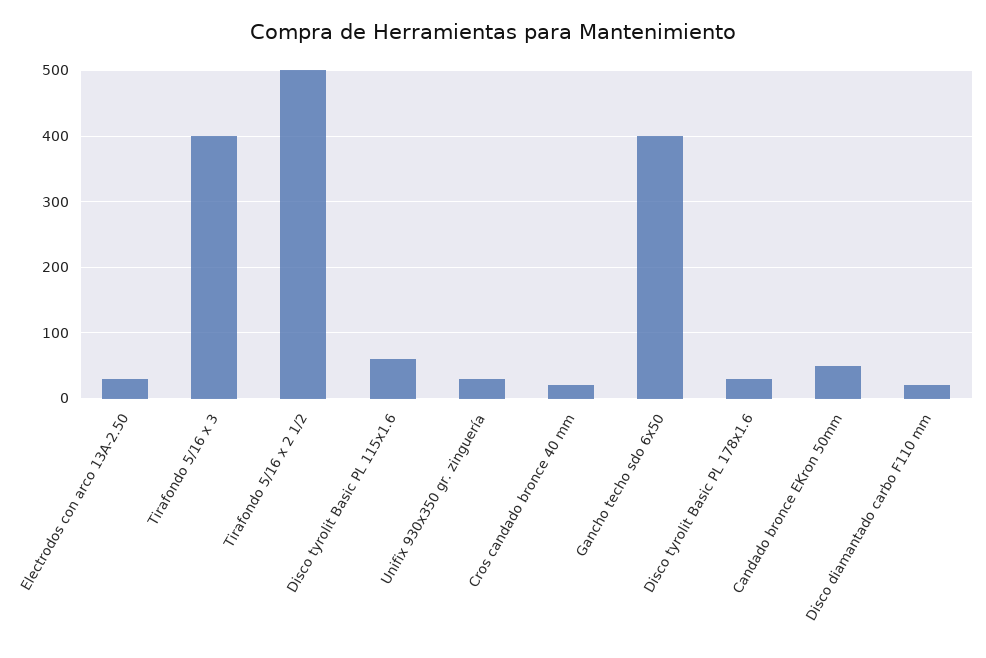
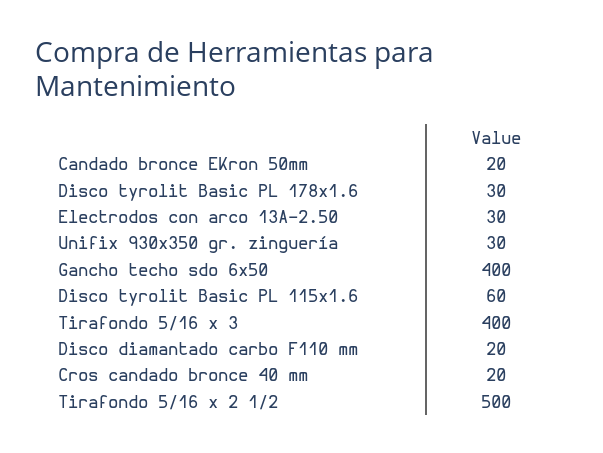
Candado bronce EKron 50mm: 50 -> 20

